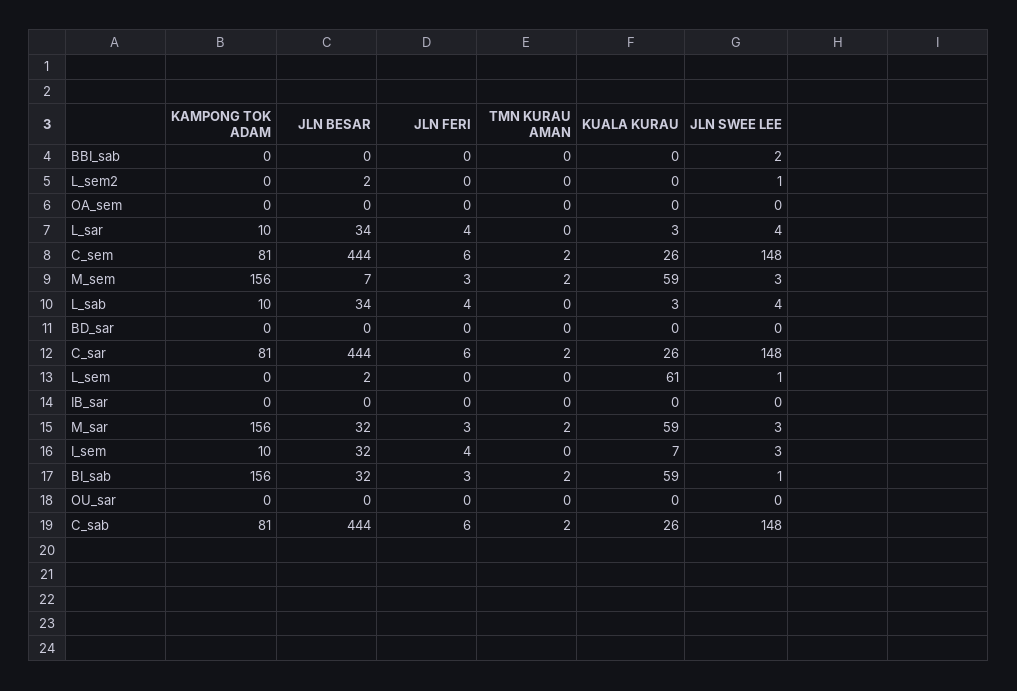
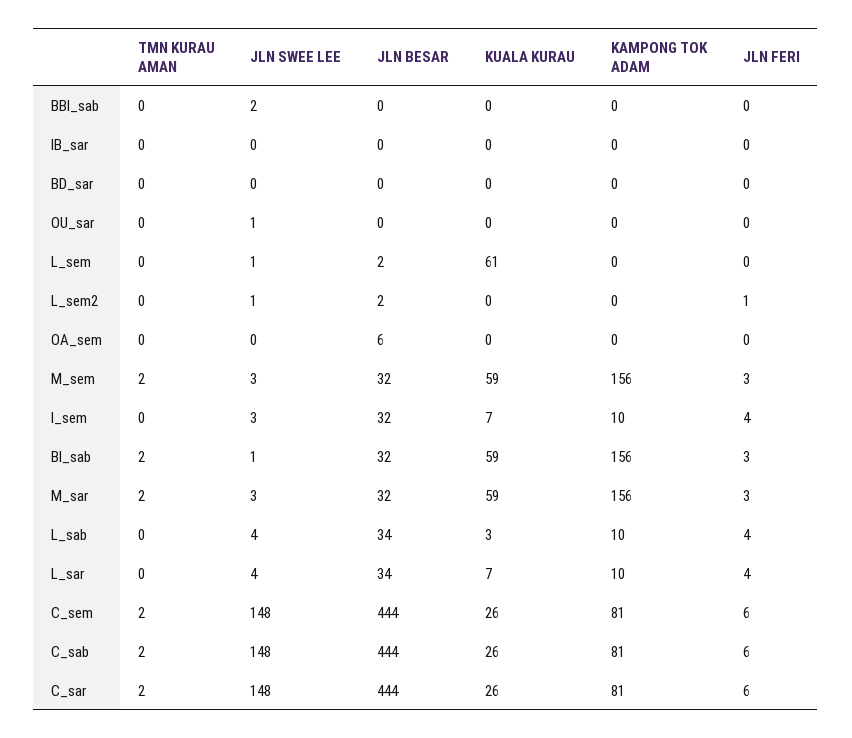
JLN FERI, L_sem2: 0 -> 1
JLN BESAR, OA_sem: 0 -> 6
KUALA KURAU, L_sar: 3 -> 7
JLN BESAR, M_sem: 7 -> 32
JLN SWEE LEE, OU_sar: 0 -> 1

